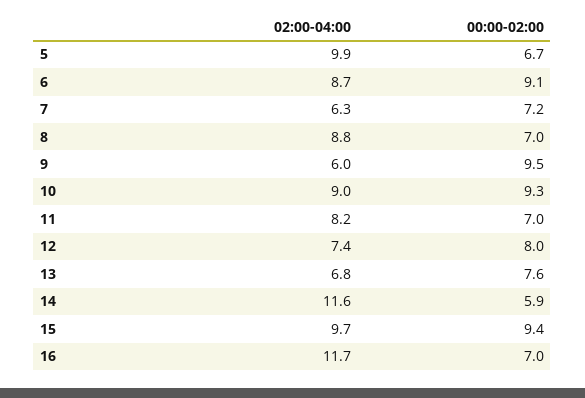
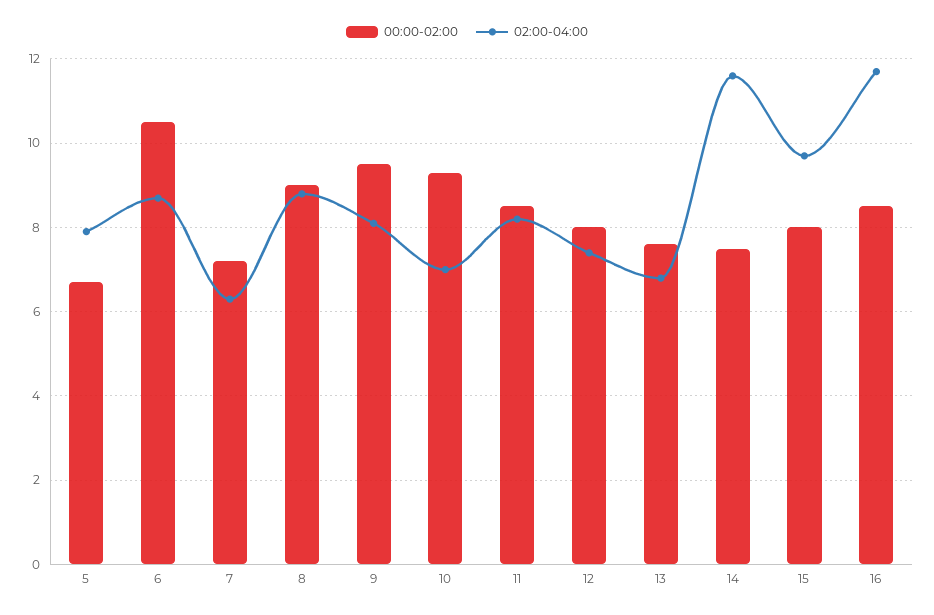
02:00-04:00, 5: 9.9 -> 8
00:00-02:00, 6: 9.1 -> 10.5
00:00-02:00, 8: 7 -> 9
02:00-04:00, 9: 6 -> 8
02:00-04:00, 10: 9 -> 7
00:00-02:00, 11: 7 -> 8.5
00:00-02:00, 14: 5.9 -> 7.5
00:00-02:00, 15: 9.4 -> 8
00:00-02:00, 16: 7 -> 8.5

